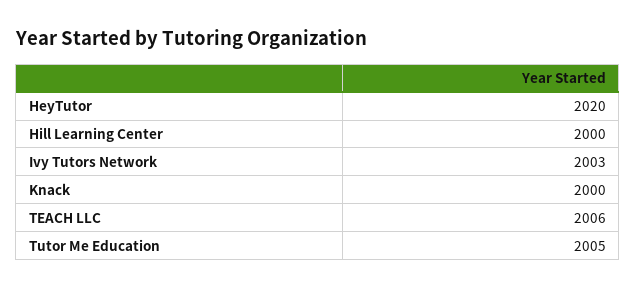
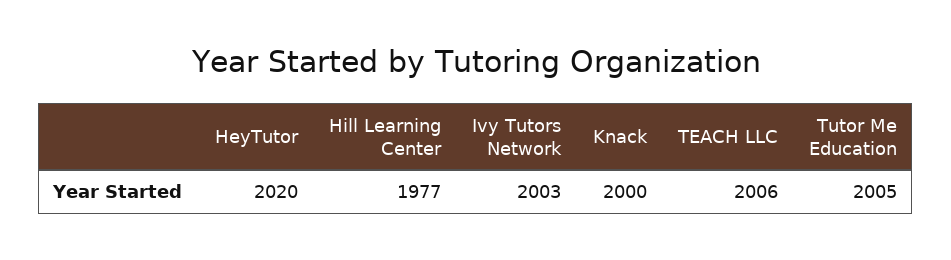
Hill Learning Center: 2000 -> 1977

